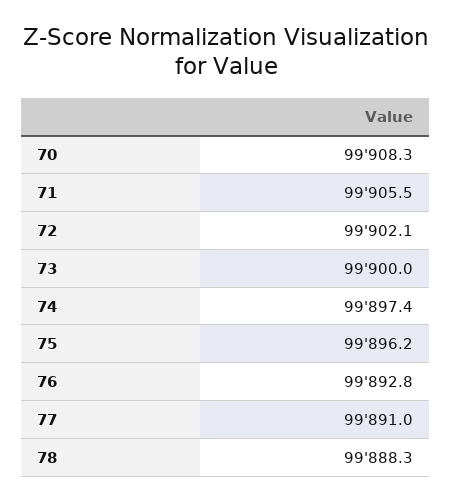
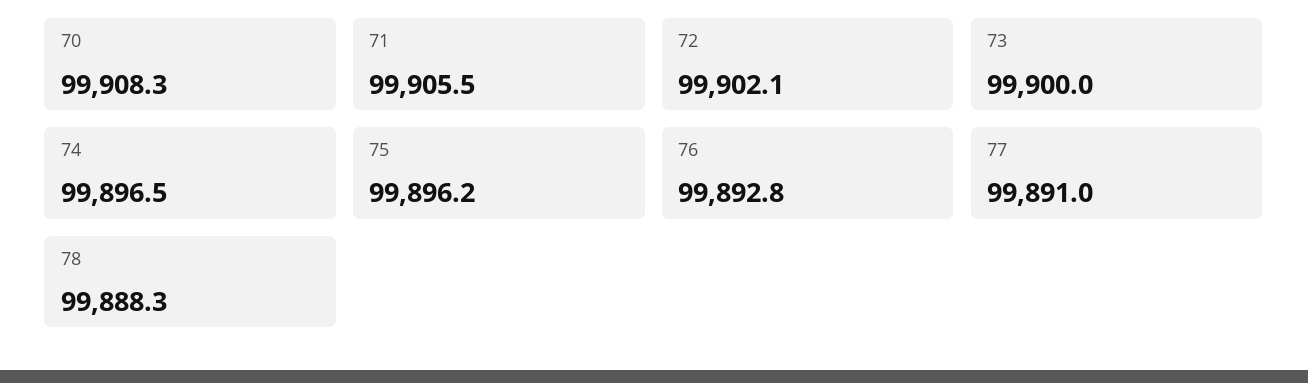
74: 99897.4 -> 99896.5

